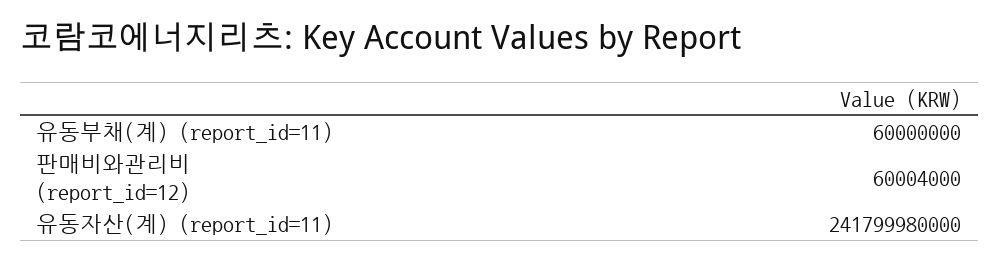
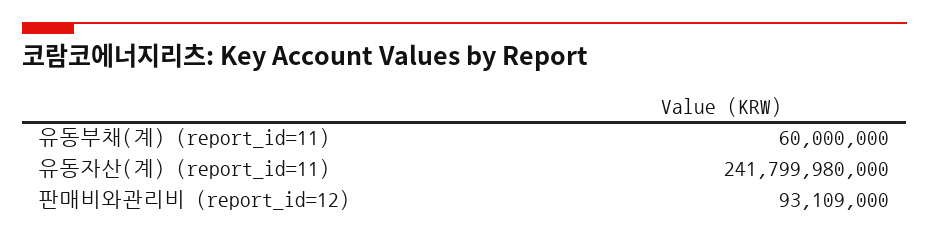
판매비와관리비 (report_id=12): 60004000 -> 93109000

